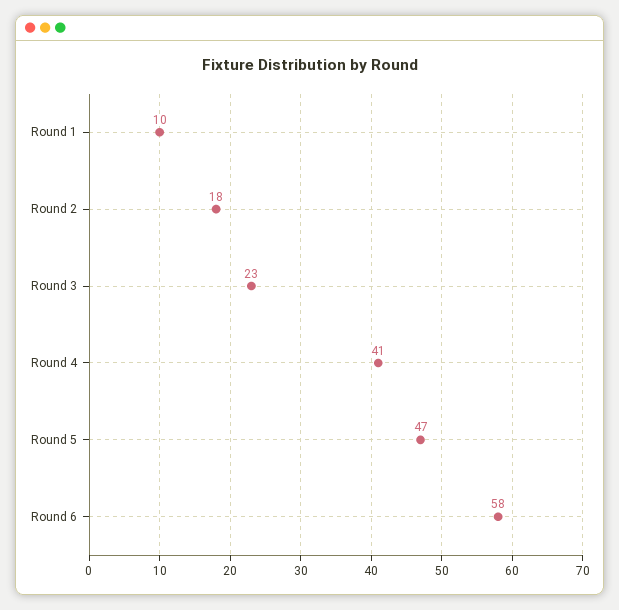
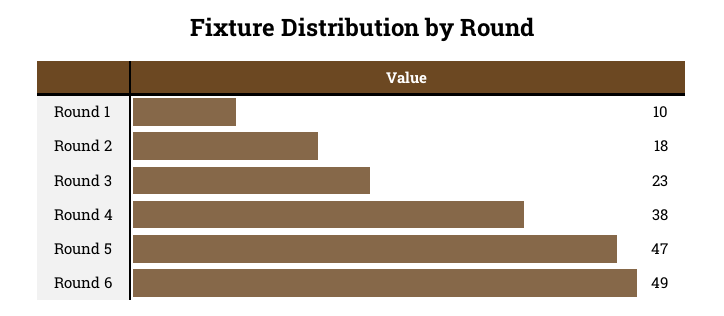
Round 4: 41 -> 38
Round 6: 58 -> 49

